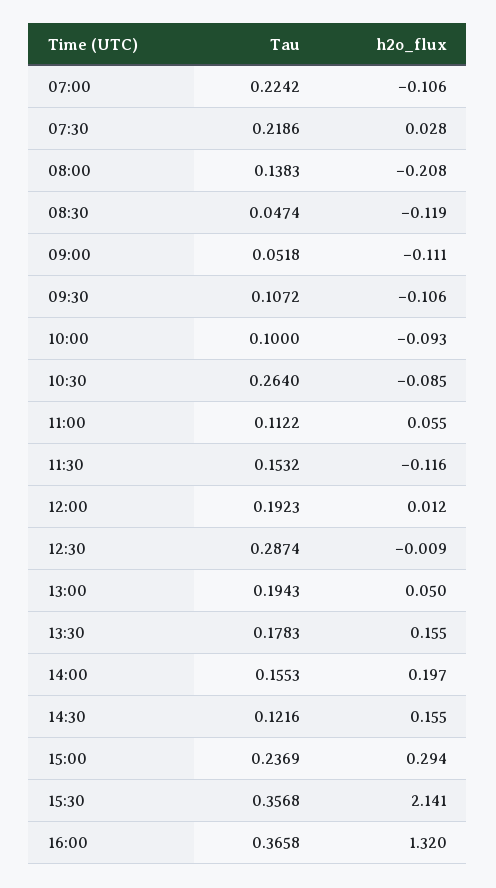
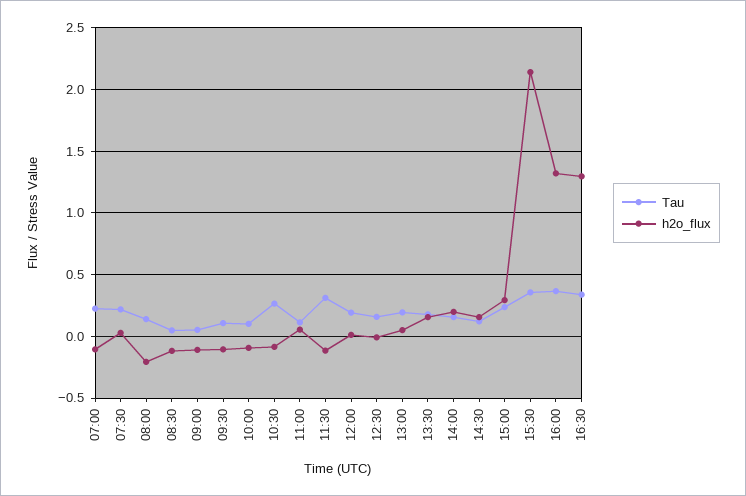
Tau, 11:30: 0.1532 -> 0.3
Tau, 12:30: 0.2874 -> 0.15
Tau, 16:30: none -> 0.35
h2o_flux, 16:30: none -> 1.3

